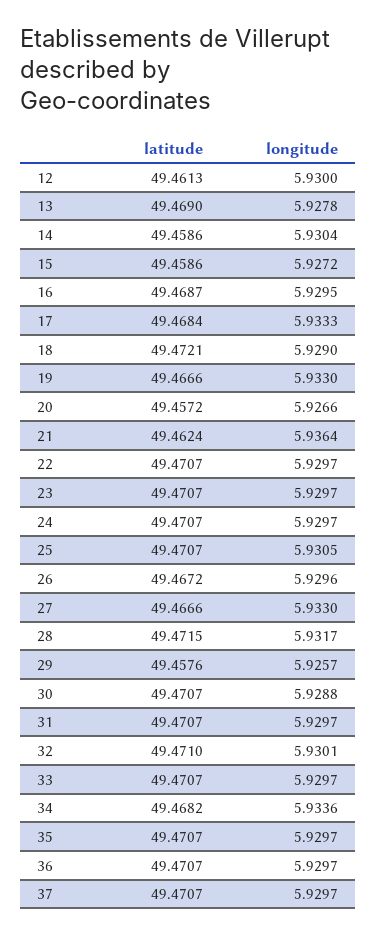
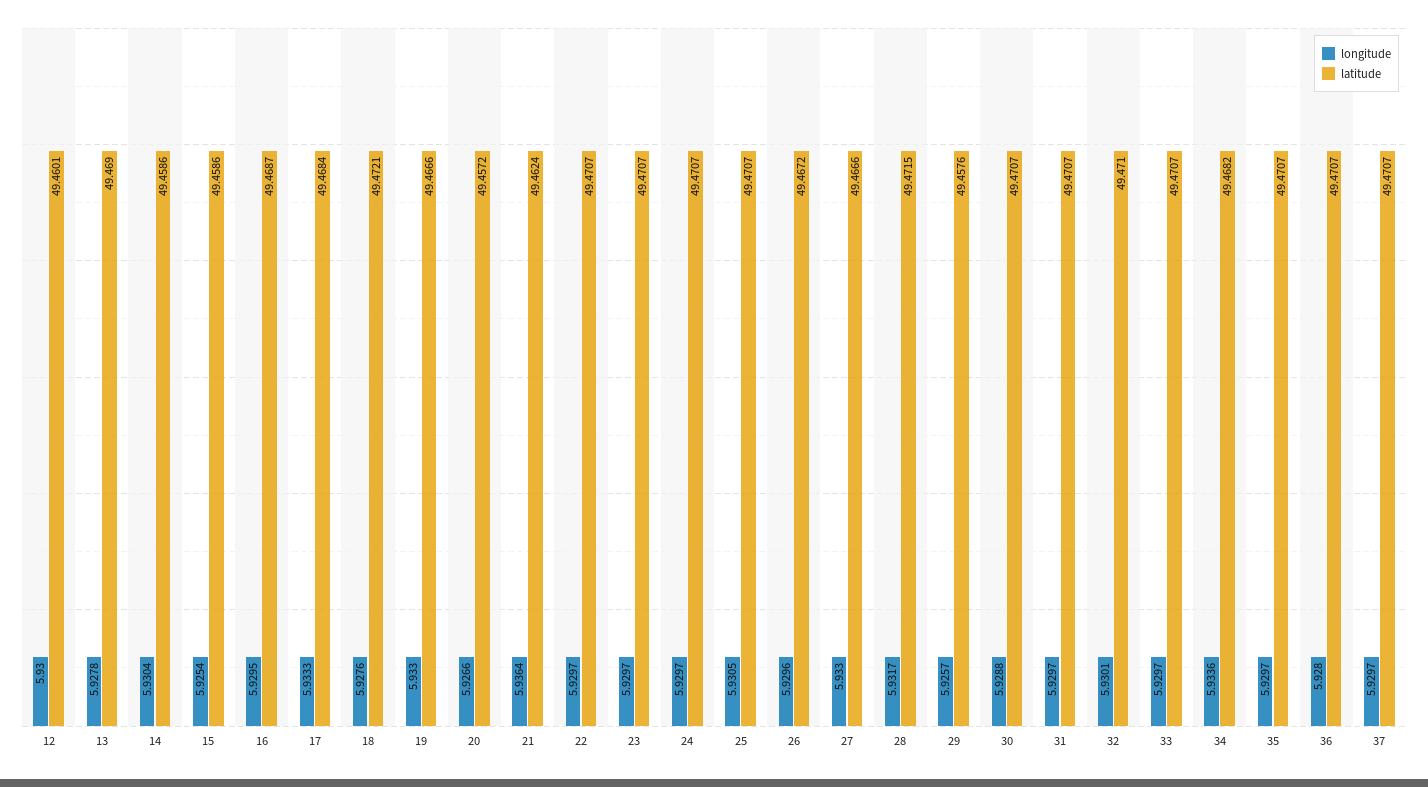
latitude, 12: 49.4613 -> 49.4601
longitude, 15: 5.9272 -> 5.9254
longitude, 18: 5.929 -> 5.9276
longitude, 36: 5.9297 -> 5.928

